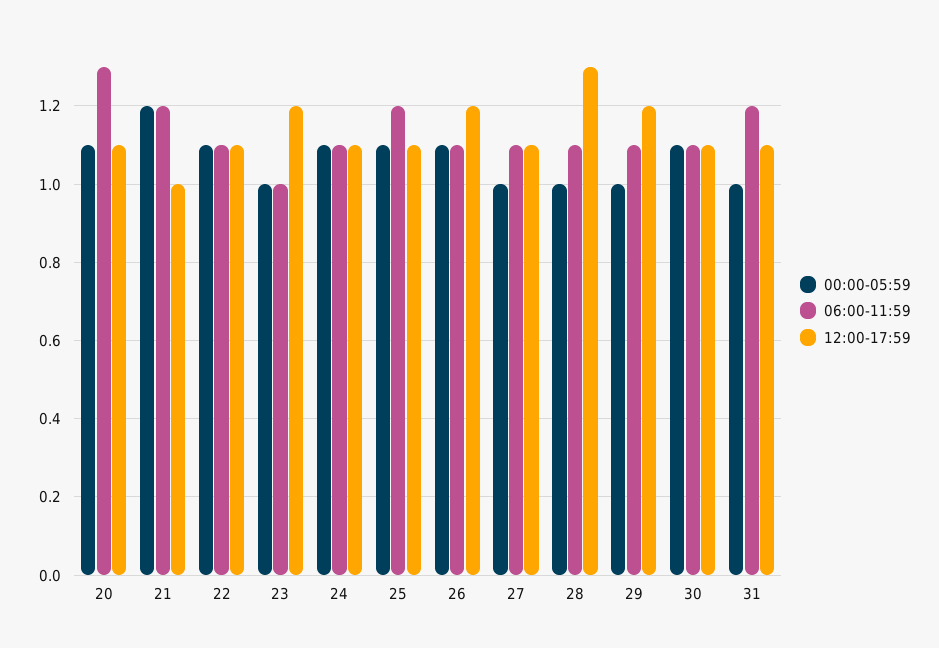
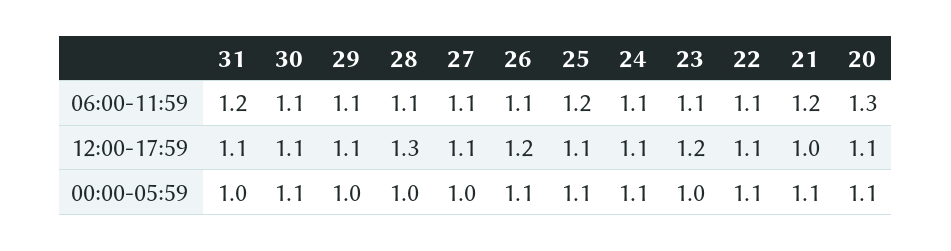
00:00-05:59, 21: 1.2 -> 1.1
06:00-11:59, 23: 1 -> 1.1
12:00-17:59, 29: 1.2 -> 1.1

